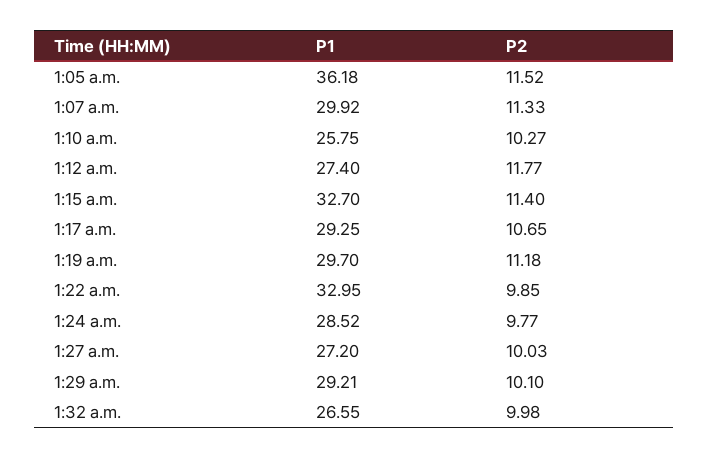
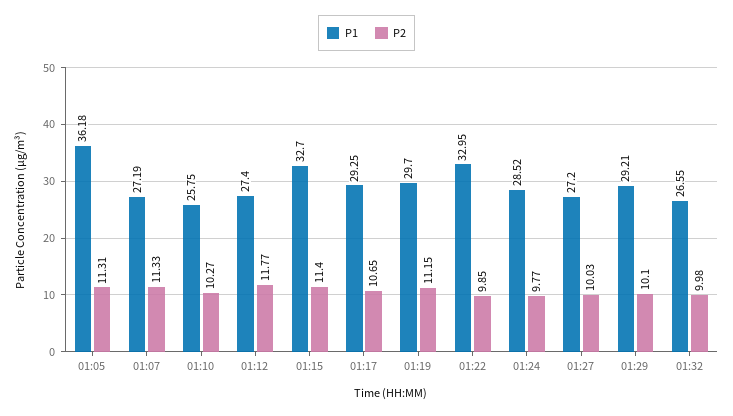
P2, 1:05 a.m.: 11.52 -> 11.31
P1, 1:07 a.m.: 29.92 -> 27.19
P2, 1:19 a.m.: 11.18 -> 11.15

